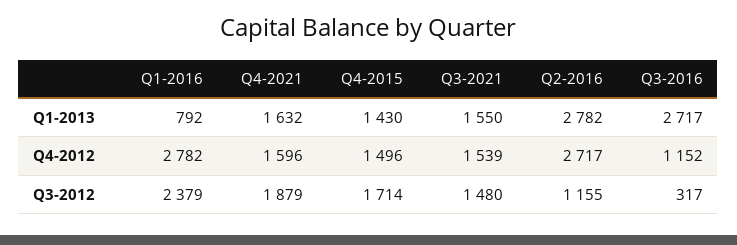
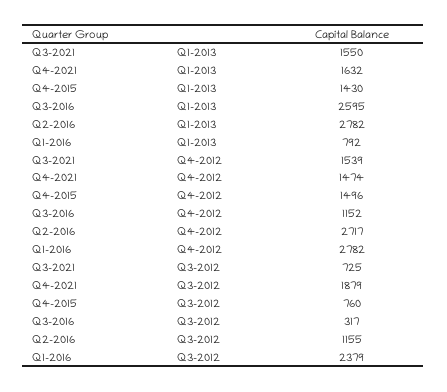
Q3-2016, Q1-2013: 2717 -> 2595
Q4-2021, Q4-2012: 1596 -> 1474
Q4-2015, Q3-2012: 1714 -> 760
Q3-2021, Q3-2012: 1480 -> 725

